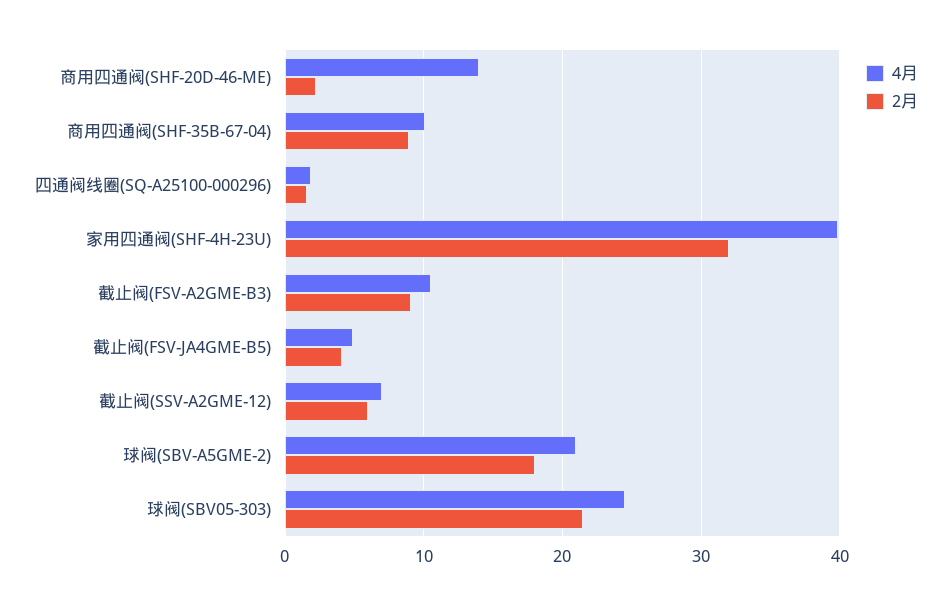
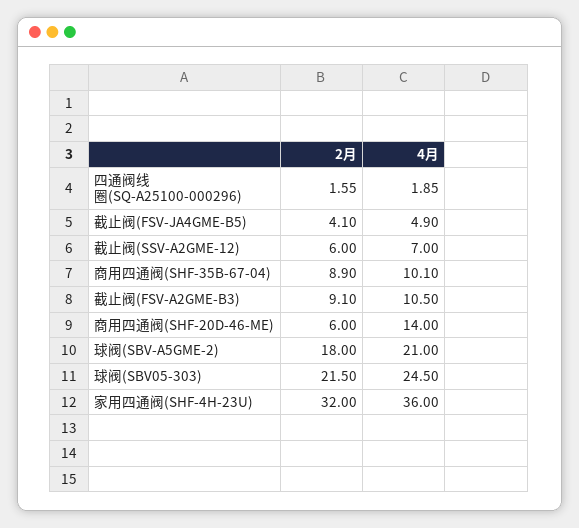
2月, 商用四通阀(SHF-20D-46-ME): 2 -> 6
4月, 家用四通阀(SHF-4H-23U): 40 -> 36

